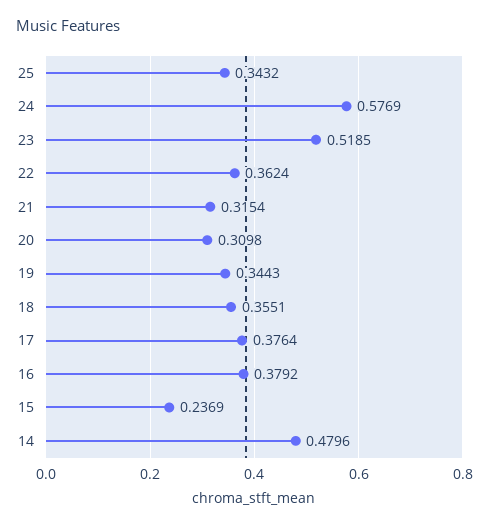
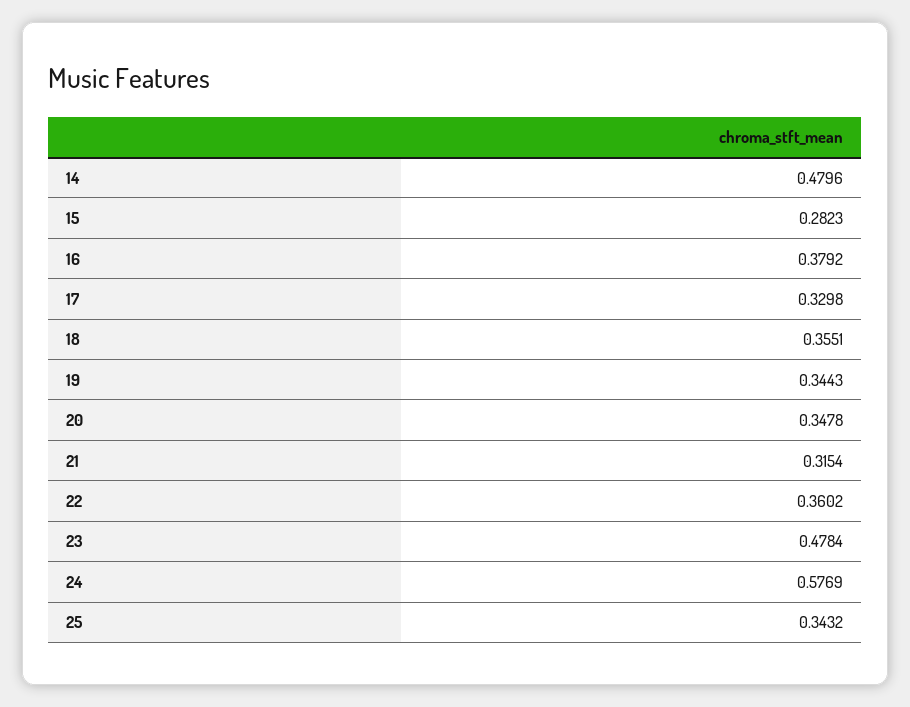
23: 0.5185 -> 0.4784
22: 0.3624 -> 0.3602
20: 0.3098 -> 0.3478
17: 0.3764 -> 0.3298
15: 0.2369 -> 0.2823

